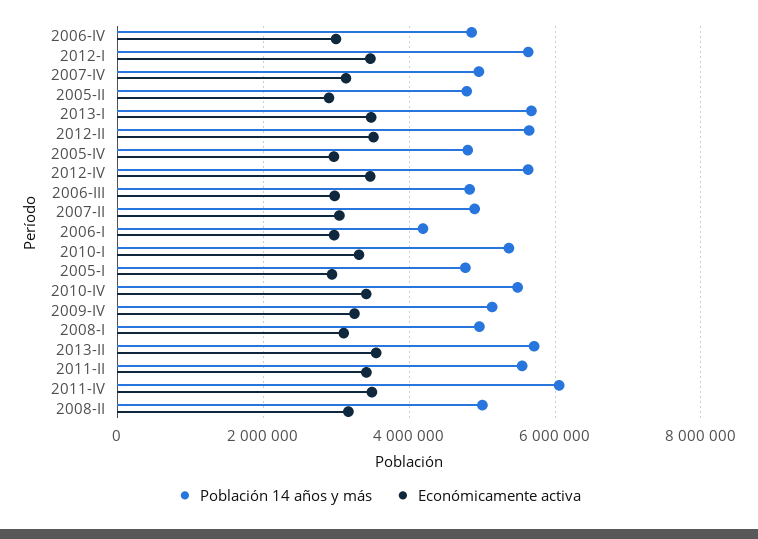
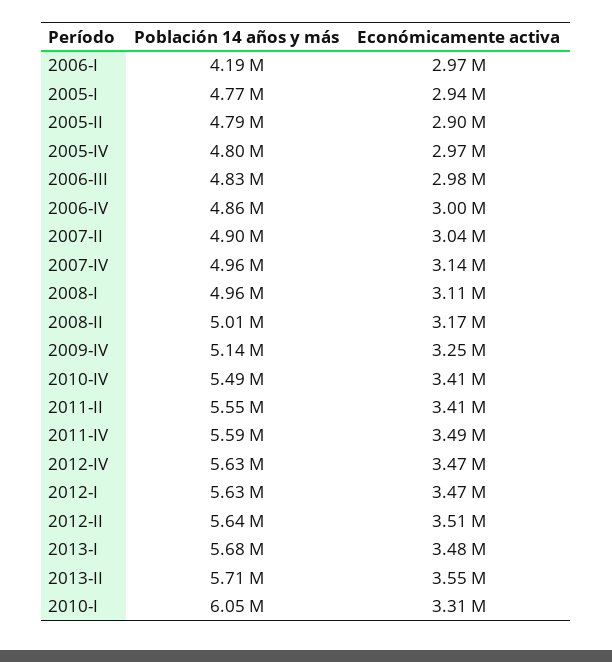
Población 14 años y más, 2010-I: 5400000 -> 6050000
Población 14 años y más, 2011-IV: 6000000 -> 5590000

